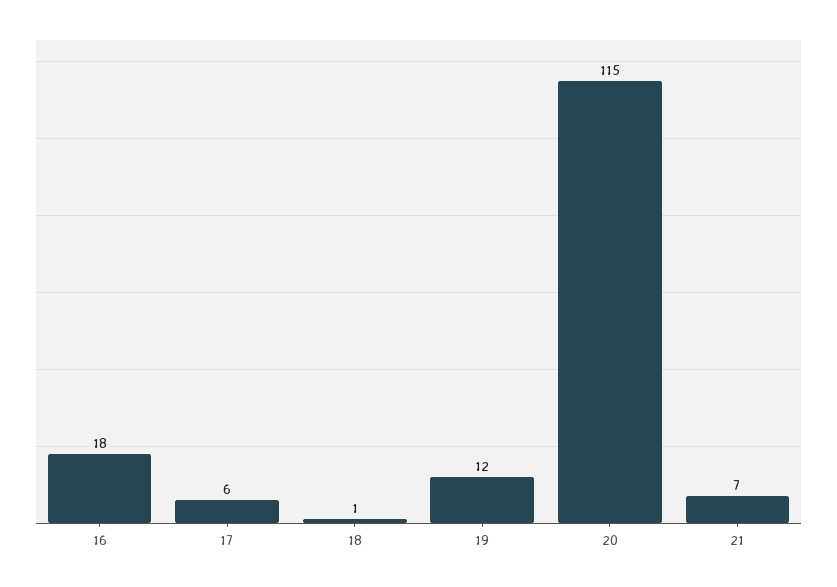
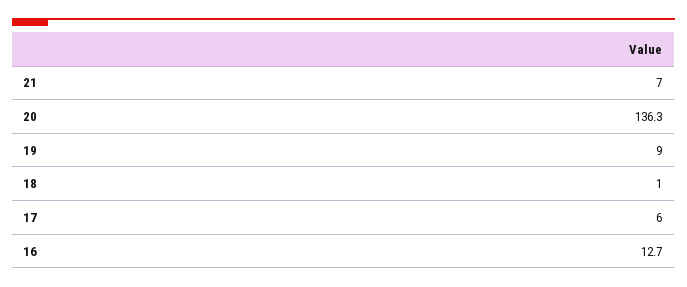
16: 18 -> 12.7
19: 12 -> 9
20: 115 -> 136.3

